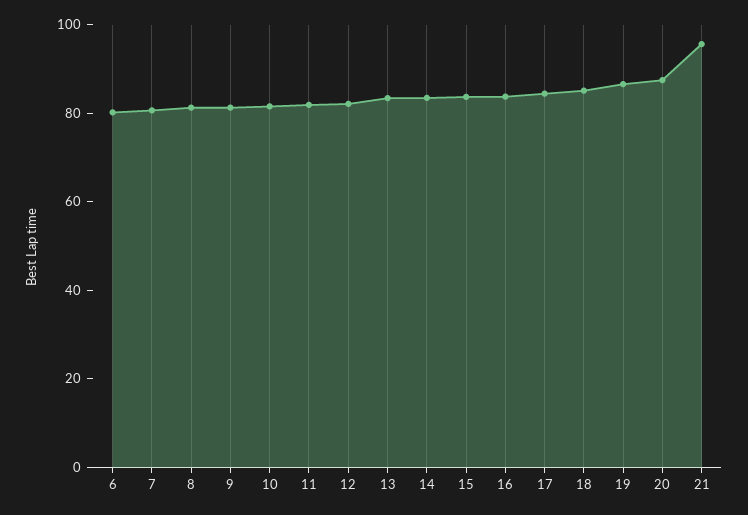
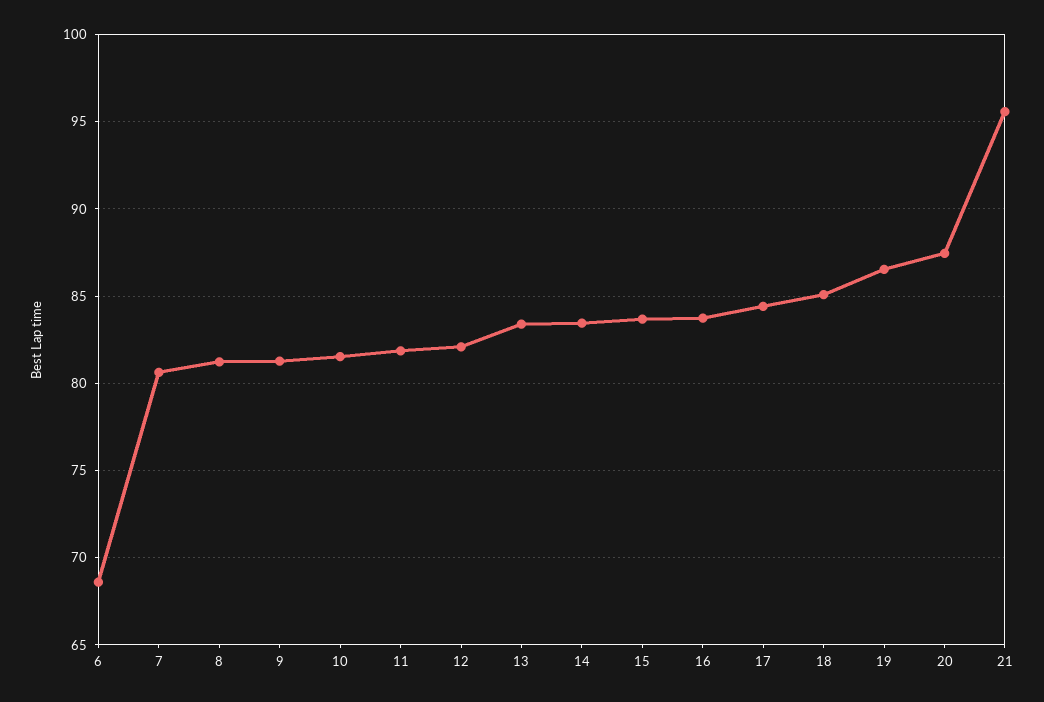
6: 80 -> 68.5

